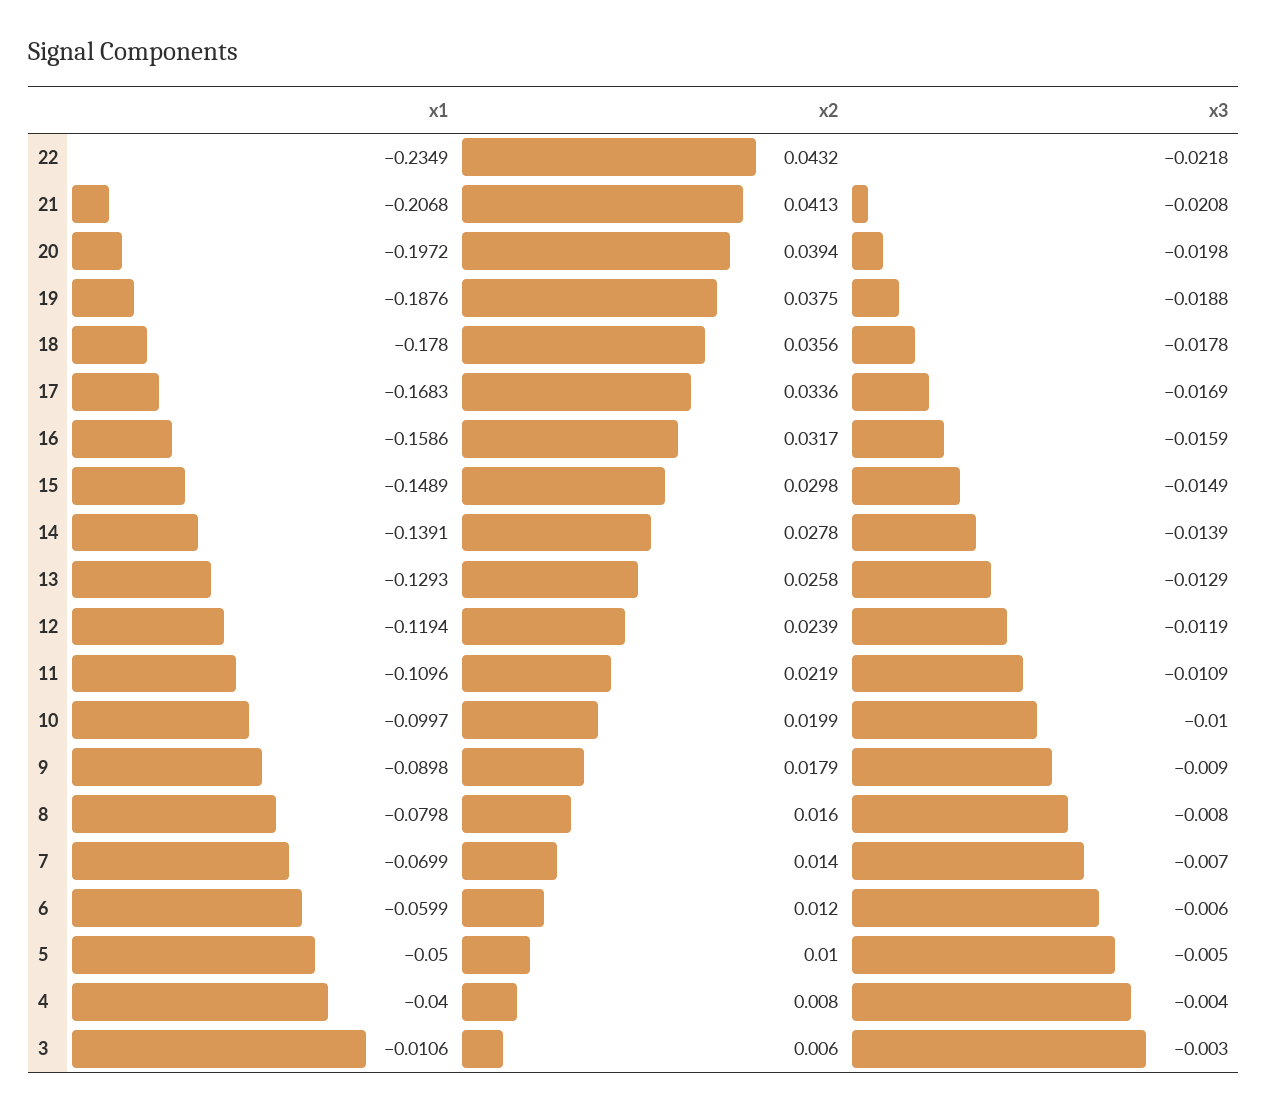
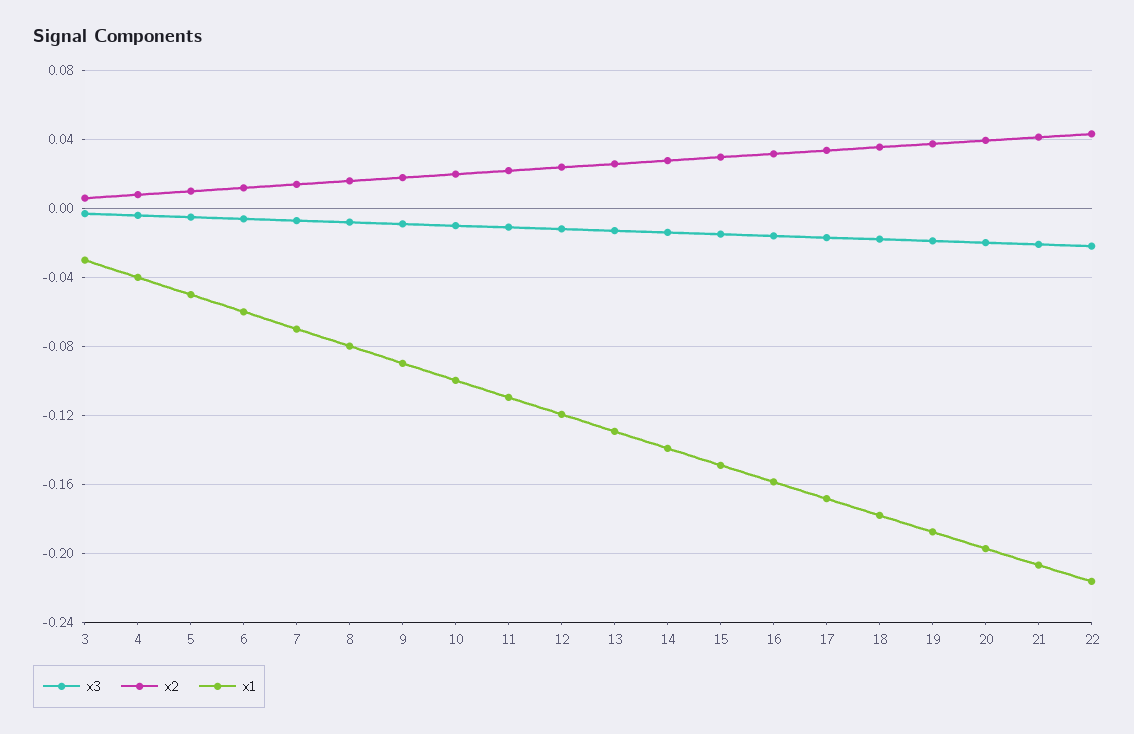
x1, 22: -0.2349 -> -0.215
x1, 3: -0.0106 -> -0.03

